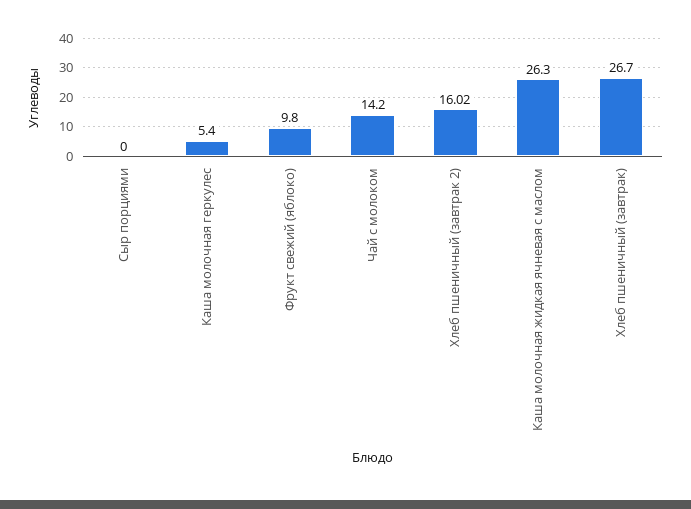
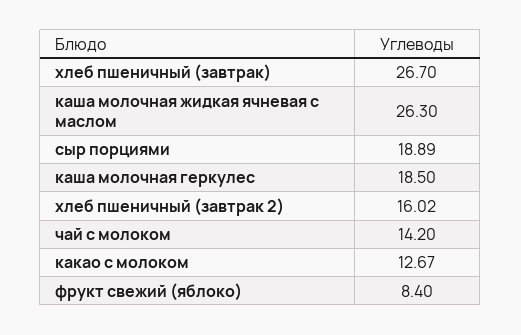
Сыр порциями: 0 -> 18.89
Каша молочная геркулес: 5.4 -> 18.5
Фрукт свежий (яблоко): 9.8 -> 8.4
какао с молоком: none -> 12.67

